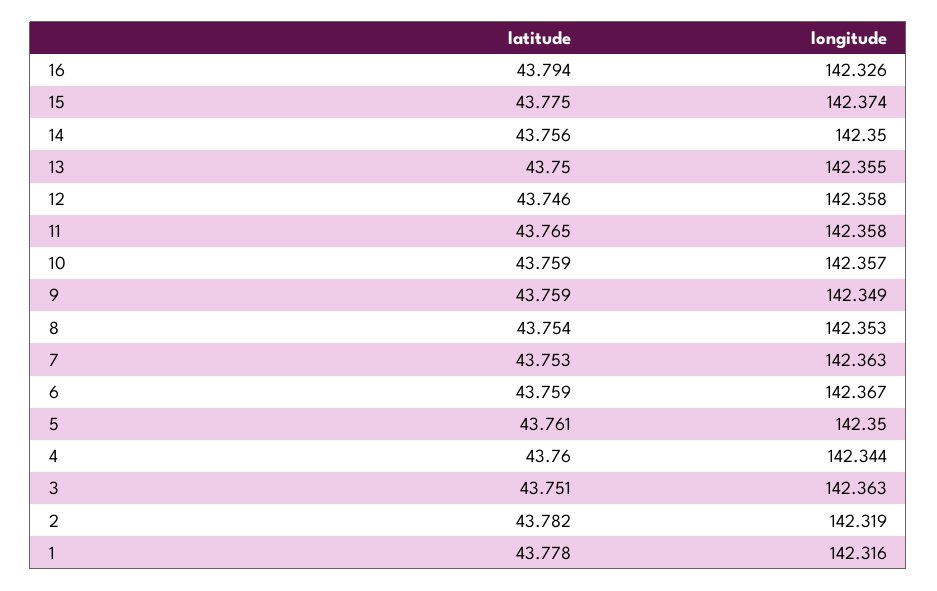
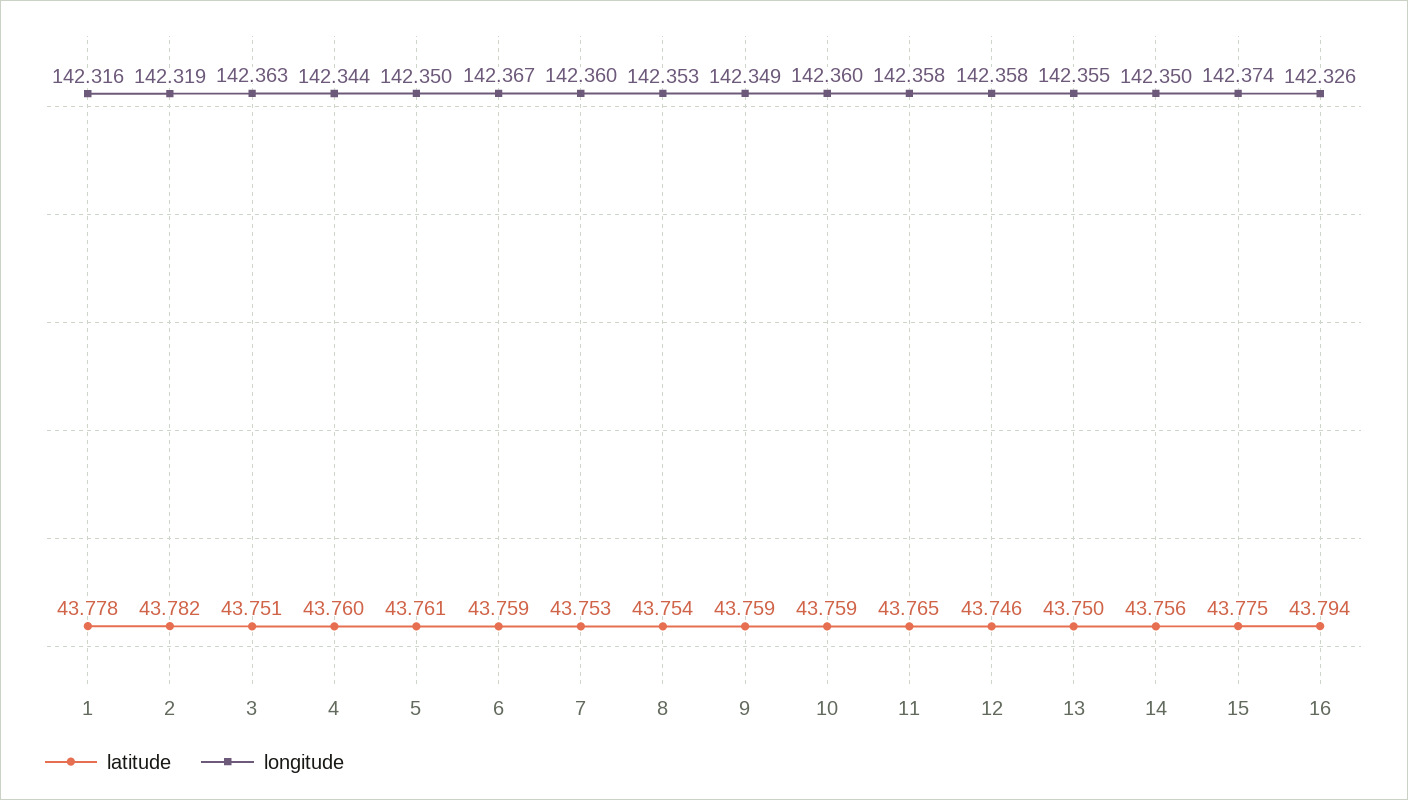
longitude, 10: 142.357 -> 142.36
longitude, 7: 142.363 -> 142.36

